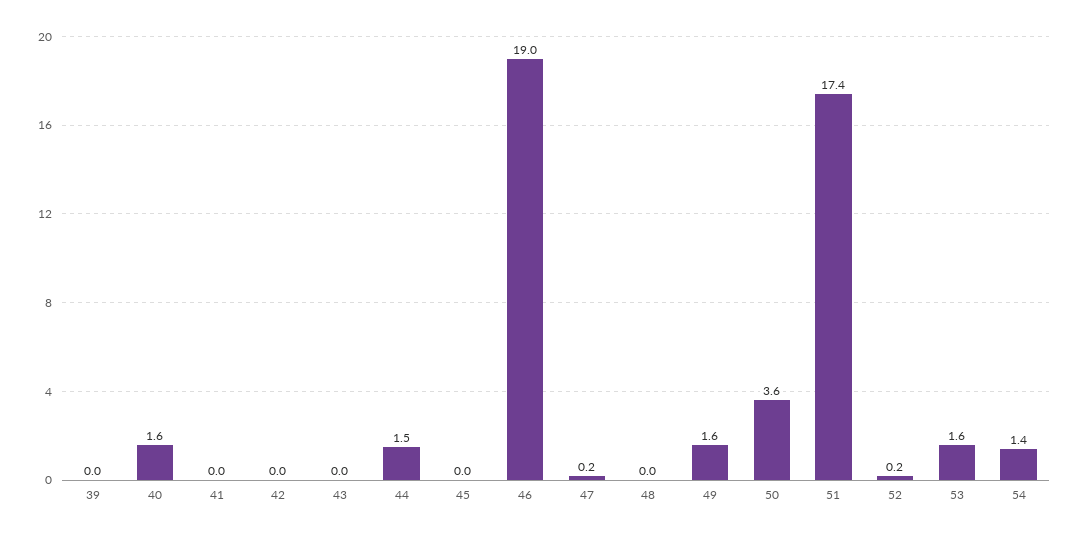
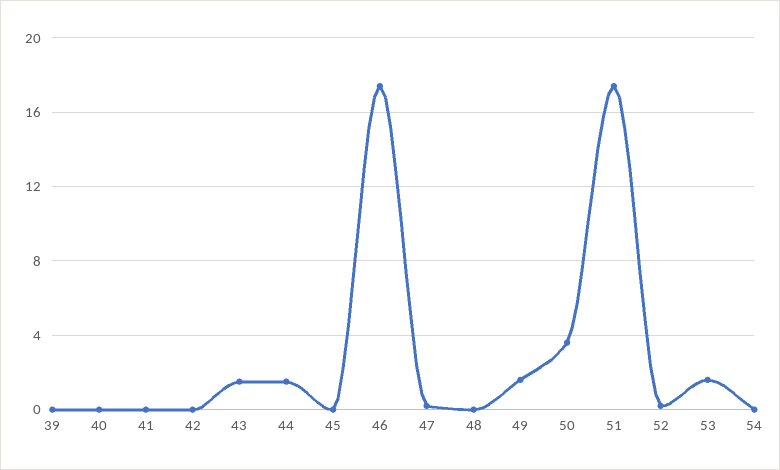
40: 1.6 -> 0
43: 0 -> 1.5
46: 19 -> 17.5
54: 1.4 -> 0

